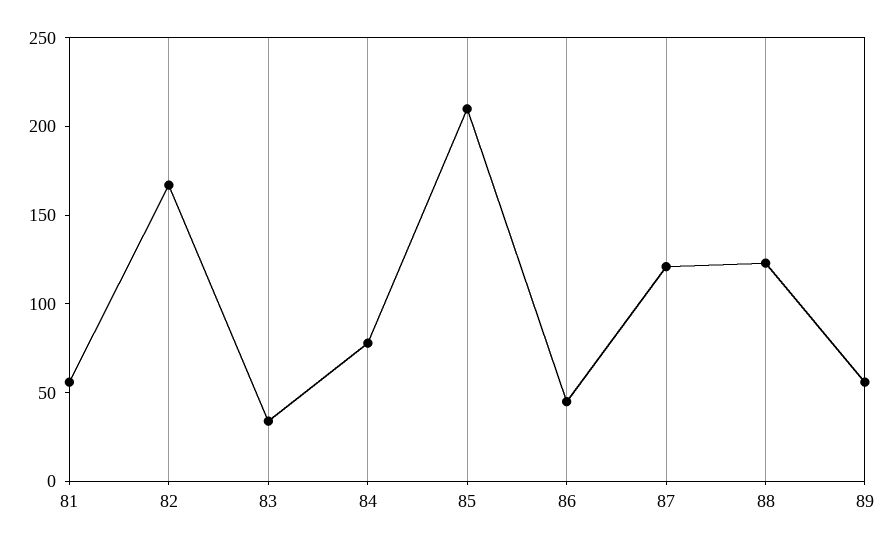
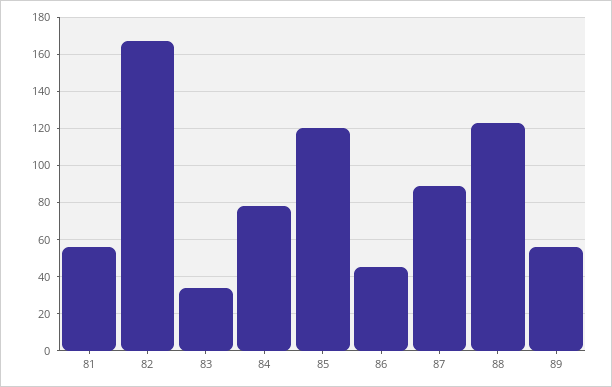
85: 210 -> 120
87: 120 -> 90

